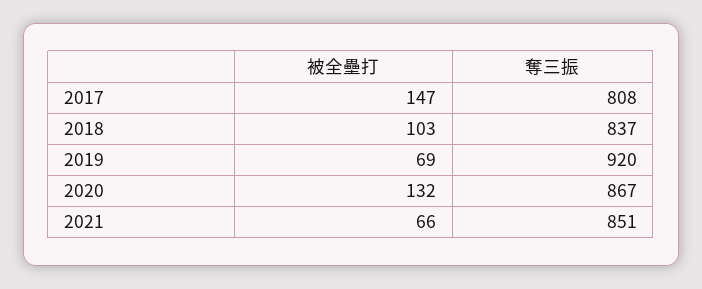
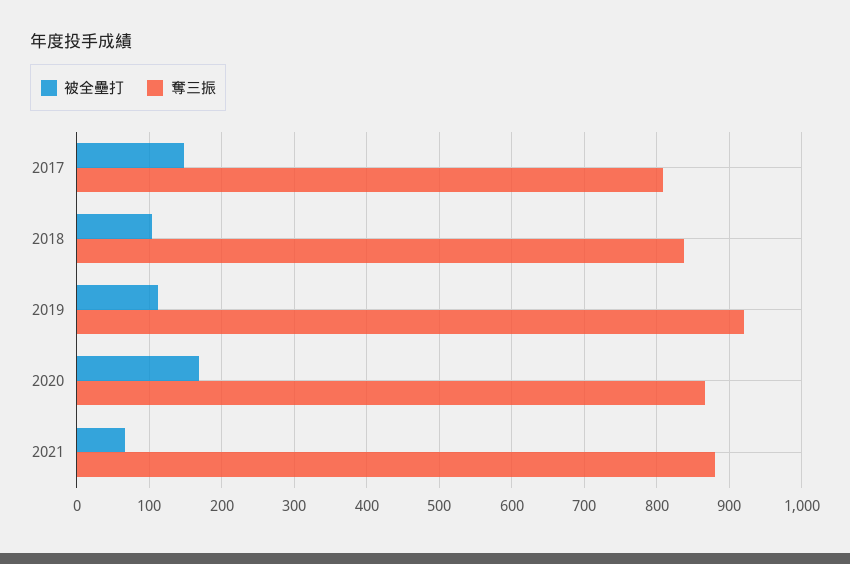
被全壘打, 2019: 69 -> 110
被全壘打, 2020: 132 -> 170
奪三振, 2021: 851 -> 880

